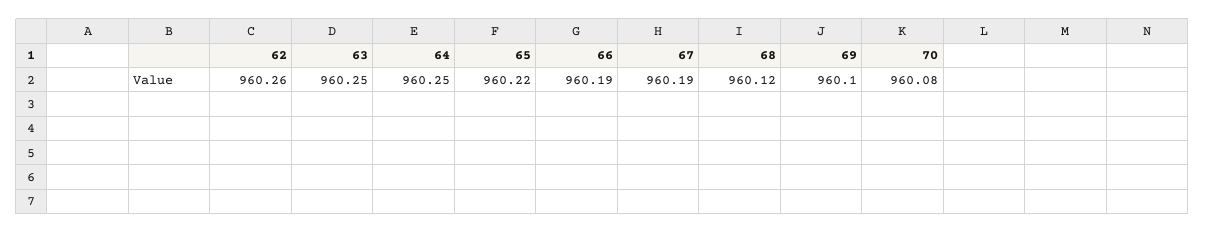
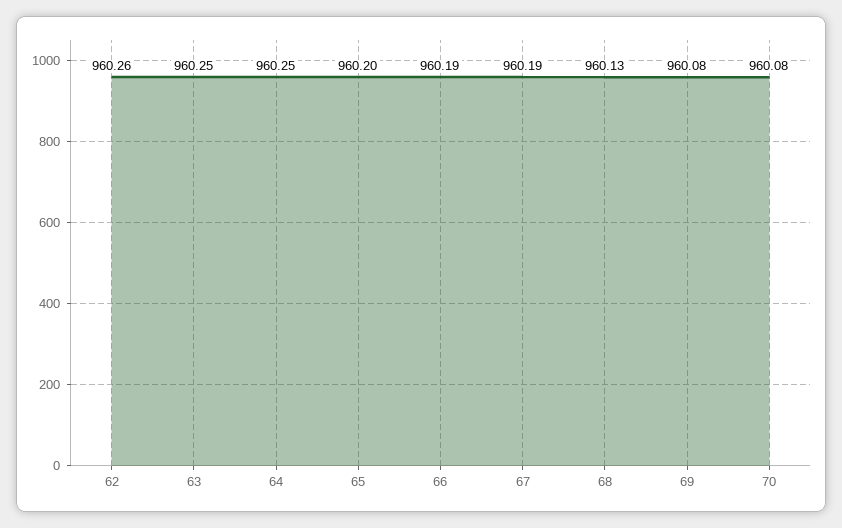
65: 960.22 -> 960.2
68: 960.12 -> 960.13
69: 960.1 -> 960.08

